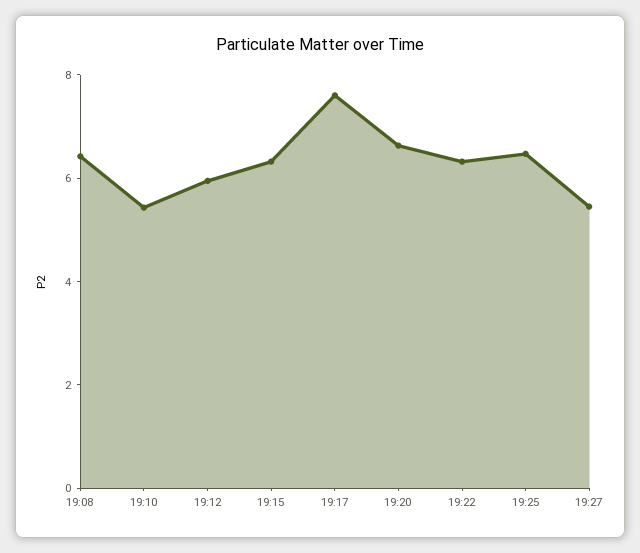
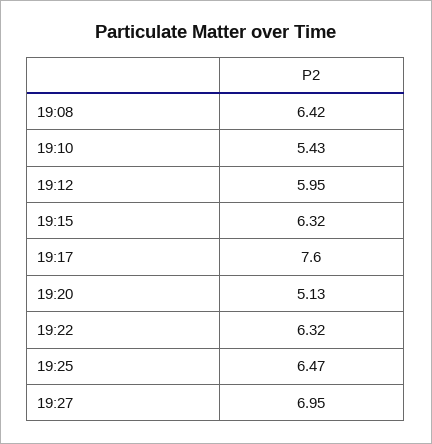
19:20: 6.5 -> 5.13
19:27: 5.5 -> 6.95

